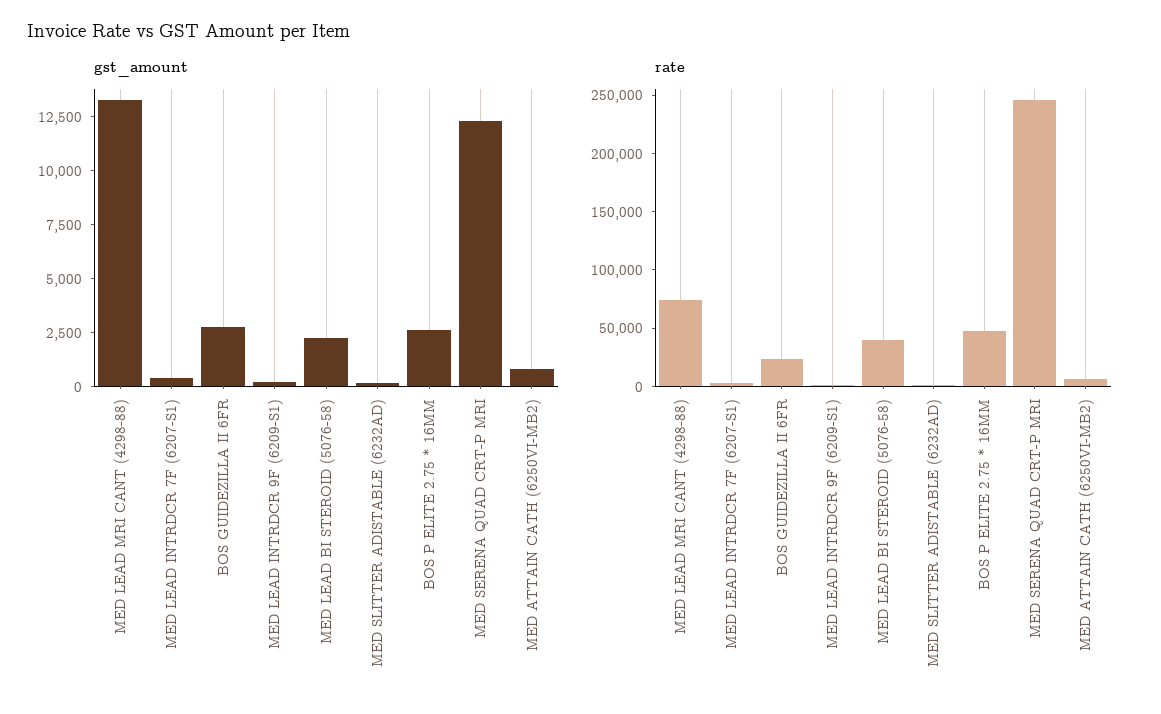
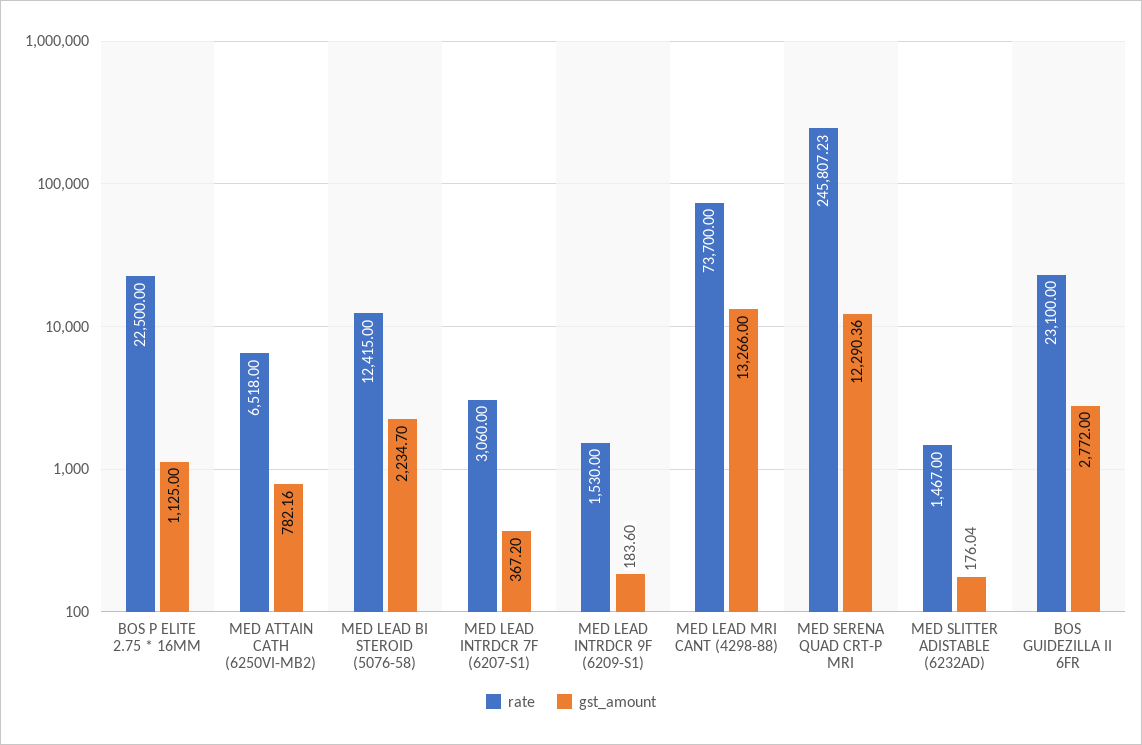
gst_amount, BOS P ELITE 2.75 * 16MM: 2500 -> 1125
rate, MED LEAD BI STEROID (5076-58): 40000 -> 12415
rate, BOS P ELITE 2.75 * 16MM: 50000 -> 22500

